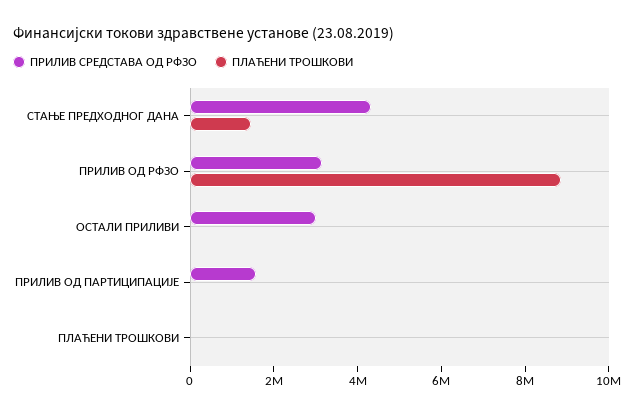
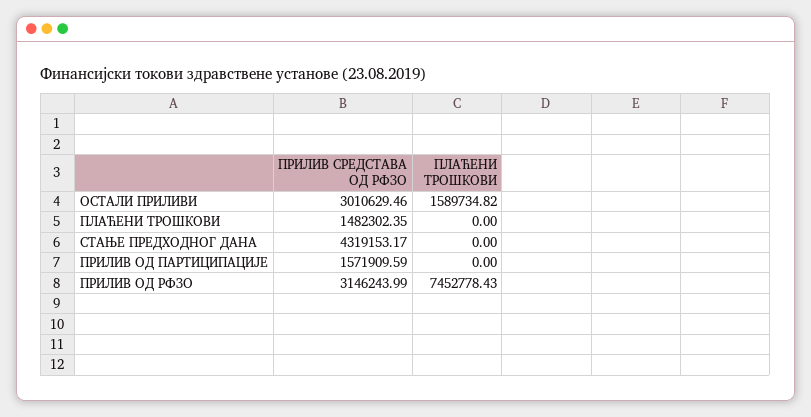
ПЛАЋЕНИ ТРОШКОВИ, СТАЊЕ ПРЕДХОДНОГ ДАНА: 1500000 -> 0
ПЛАЋЕНИ ТРОШКОВИ, ПРИЛИВ ОД РФЗО: 9000000 -> 7452778.43
ПЛАЋЕНИ ТРОШКОВИ, ОСТАЛИ ПРИЛИВИ: 0 -> 1589734.82
ПРИЛИВ СРЕДСТАВА ОД РФЗО, ПЛАЋЕНИ ТРОШКОВИ: 0 -> 1482302.35

